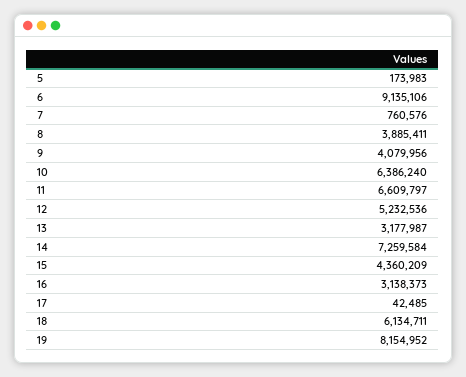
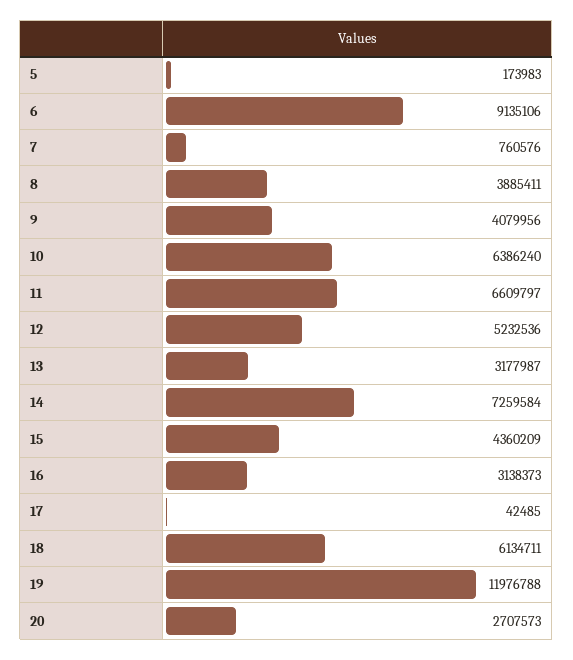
19: 8154952 -> 11976788
20: none -> 2707573

